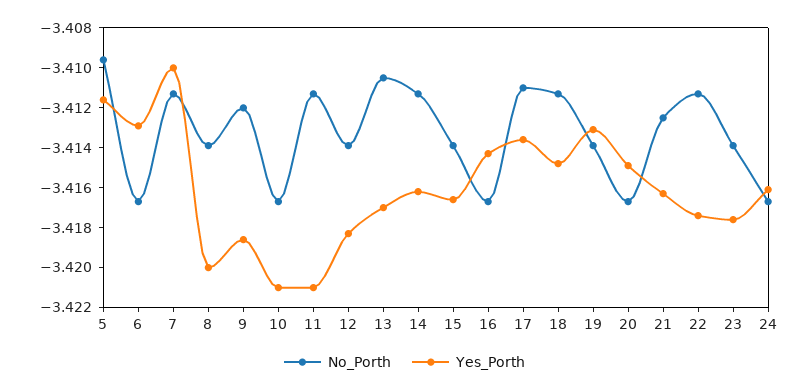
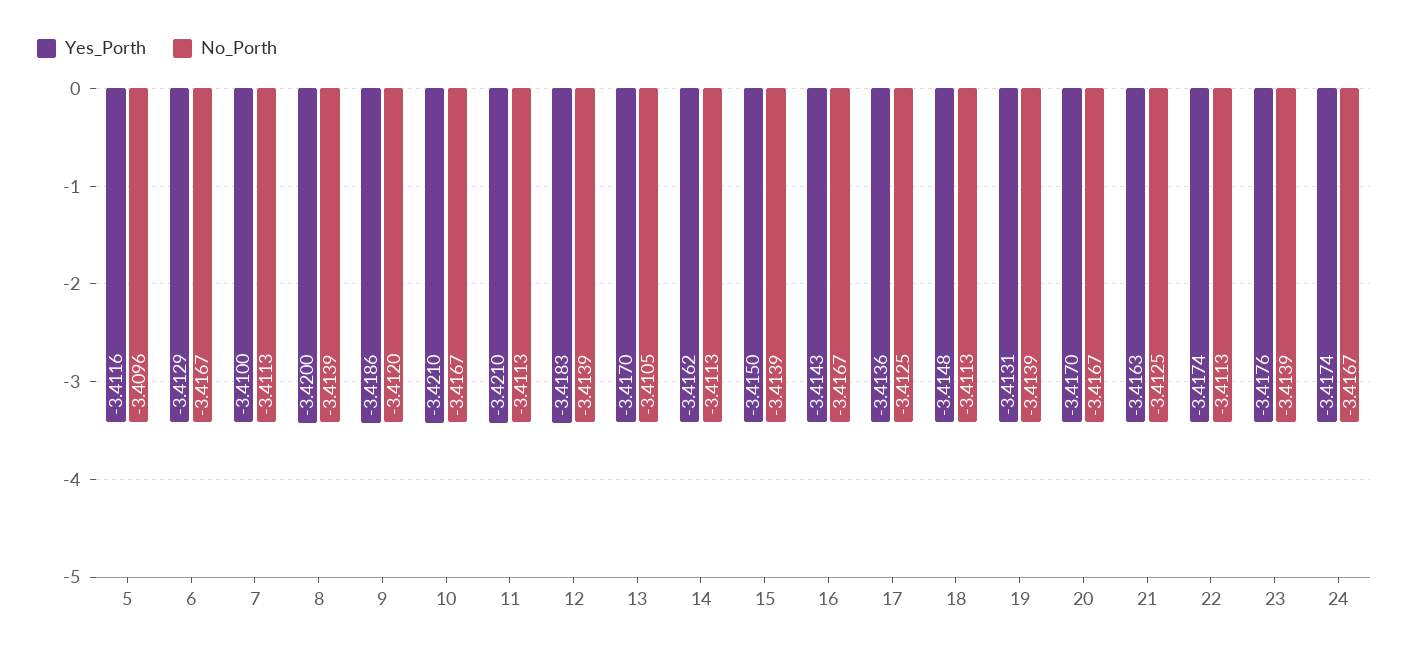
Yes_Porth, 15: -3.4165 -> -3.415
No_Porth, 17: -3.411 -> -3.4125
Yes_Porth, 20: -3.415 -> -3.417
Yes_Porth, 24: -3.416 -> -3.4174

